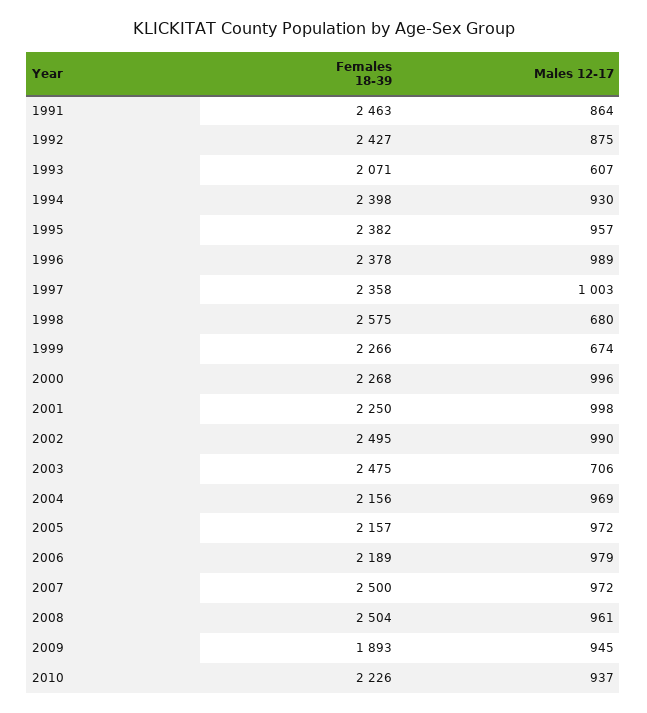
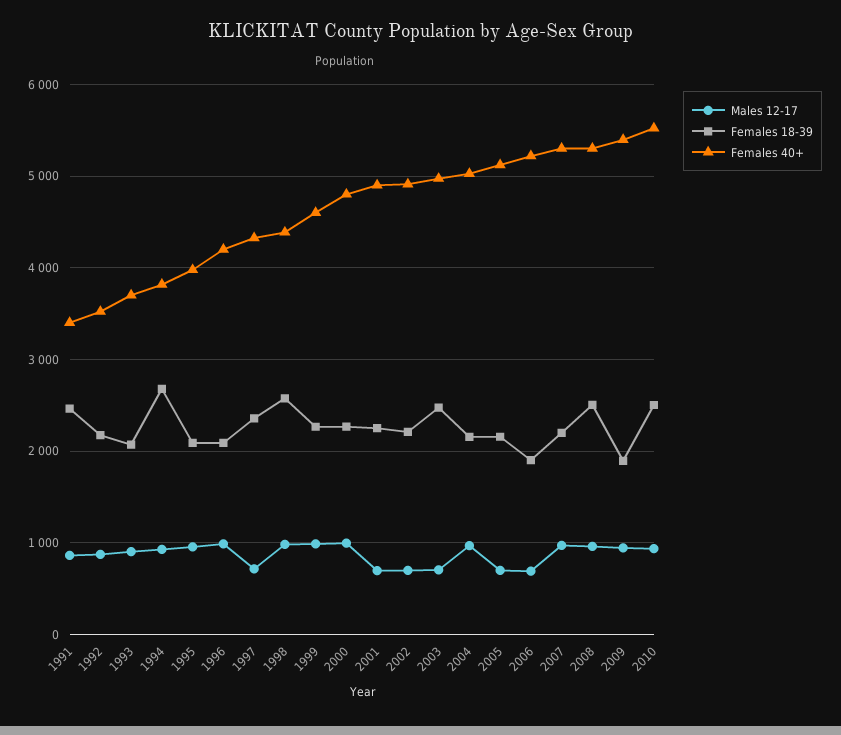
Females 18-39, 1992: 2427 -> 2200
Males 12-17, 1993: 607 -> 900
Females 18-39, 1994: 2398 -> 2700
Females 18-39, 1995: 2382 -> 2100
Females 18-39, 1996: 2378 -> 2100
Males 12-17, 1997: 1003 -> 700
Males 12-17, 1998: 680 -> 1000
Males 12-17, 1999: 674 -> 1000
Males 12-17, 2001: 998 -> 700
Females 18-39, 2002: 2495 -> 2200
Males 12-17, 2002: 990 -> 700
Males 12-17, 2005: 972 -> 700
Females 18-39, 2006: 2189 -> 1900
Males 12-17, 2006: 979 -> 700
Females 18-39, 2007: 2500 -> 2200
Females 18-39, 2010: 2226 -> 2500
Females 40+, 1991: none -> 3400
Females 40+, 1992: none -> 3500
Females 40+, 1993: none -> 3700
Females 40+, 1994: none -> 3800
Females 40+, 1995: none -> 4000
Females 40+, 1996: none -> 4200
Females 40+, 1997: none -> 4300
Females 40+, 1998: none -> 4400
Females 40+, 1999: none -> 4600
Females 40+, 2000: none -> 4800
Females 40+, 2001: none -> 4900
Females 40+, 2002: none -> 4900
Females 40+, 2003: none -> 5000
Females 40+, 2004: none -> 5000
Females 40+, 2005: none -> 5100
Females 40+, 2006: none -> 5200
Females 40+, 2007: none -> 5300
Females 40+, 2008: none -> 5300
Females 40+, 2009: none -> 5400
Females 40+, 2010: none -> 5500

